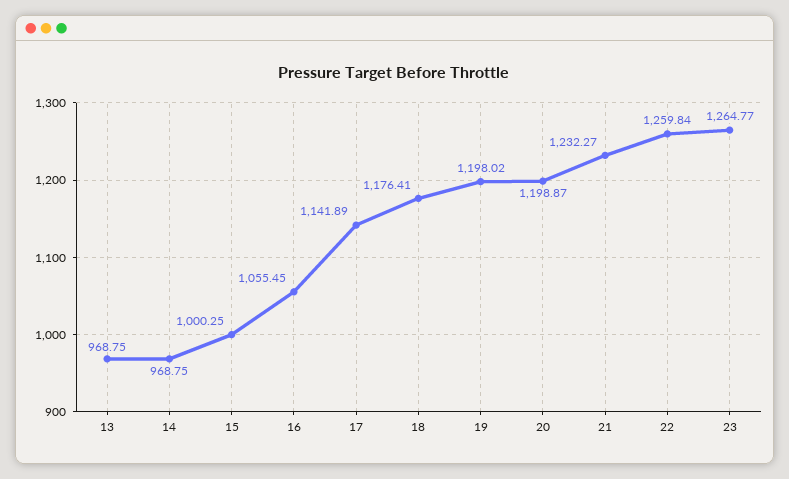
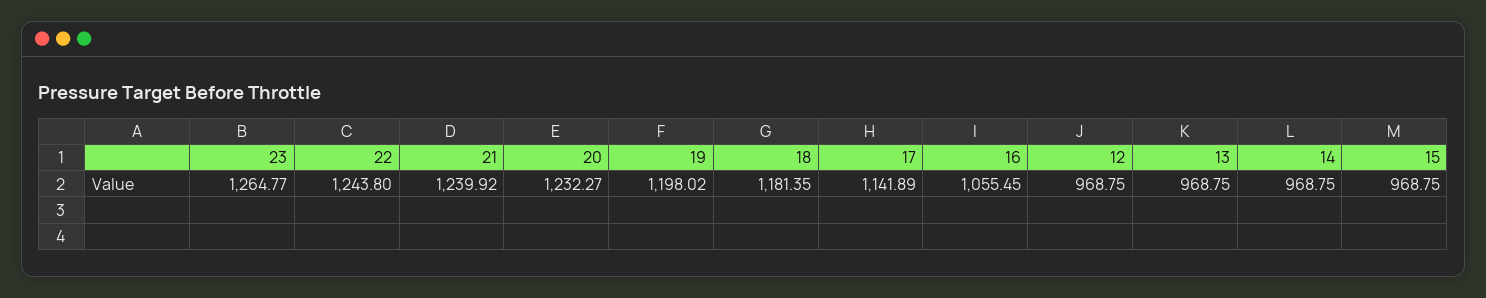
15: 1000.25 -> 968.75
18: 1176.41 -> 1181.35
20: 1198.87 -> 1232.27
21: 1232.27 -> 1239.92
22: 1259.84 -> 1243.8
12: none -> 968.75

